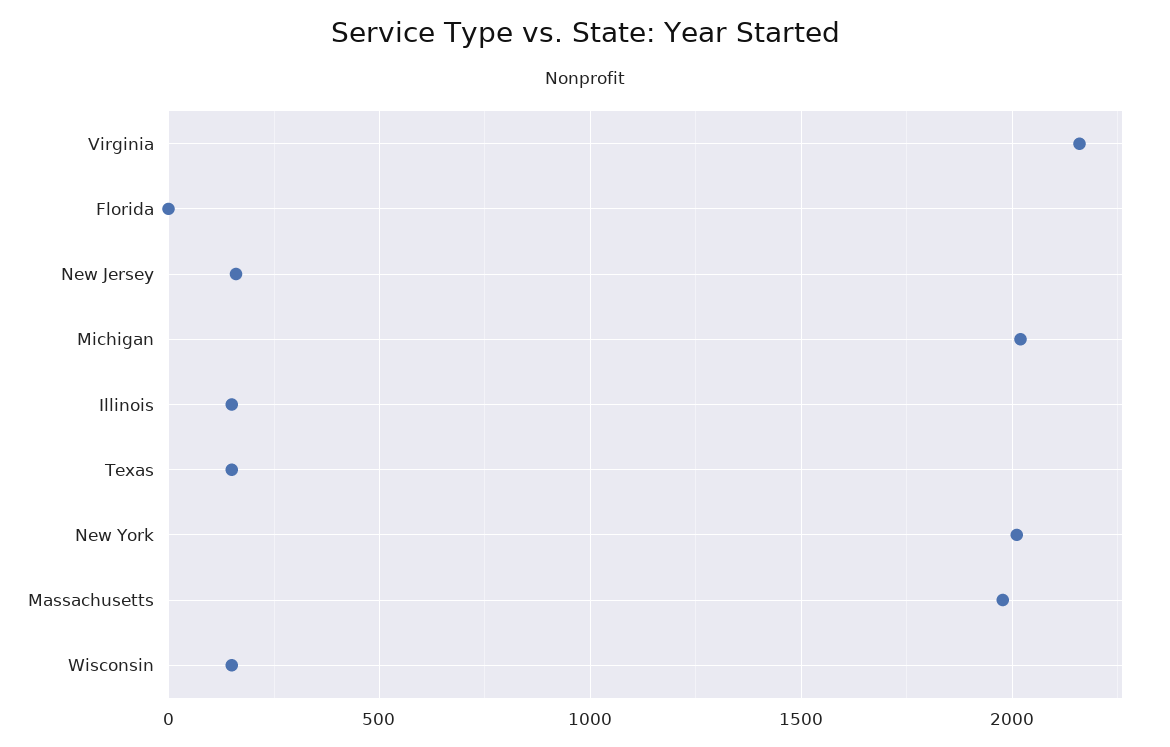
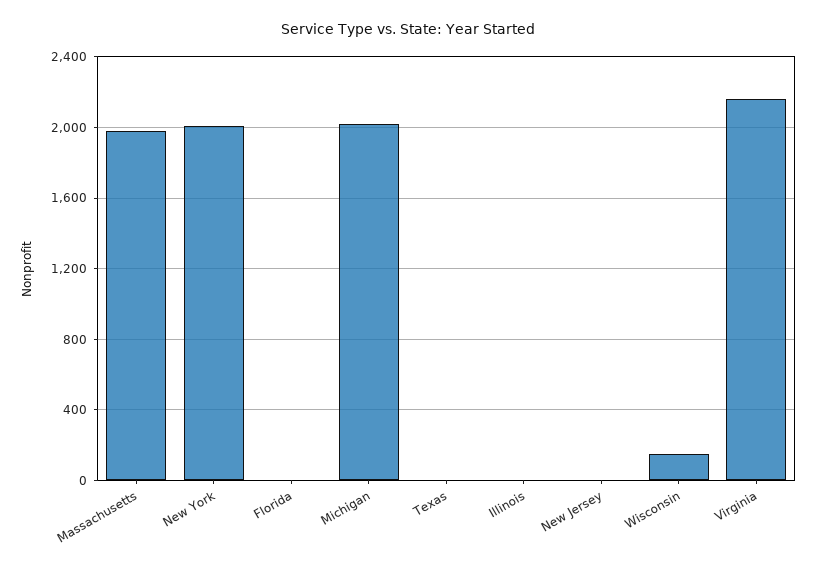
New Jersey: 150 -> 0
Illinois: 150 -> 0
Texas: 150 -> 0

